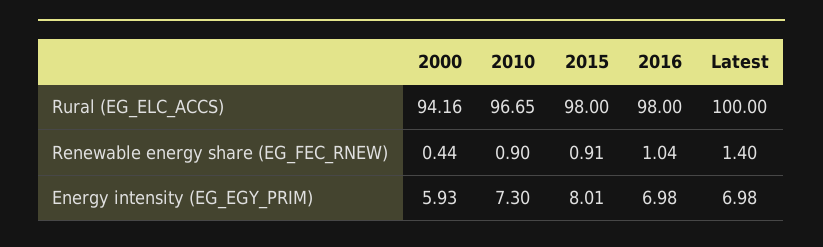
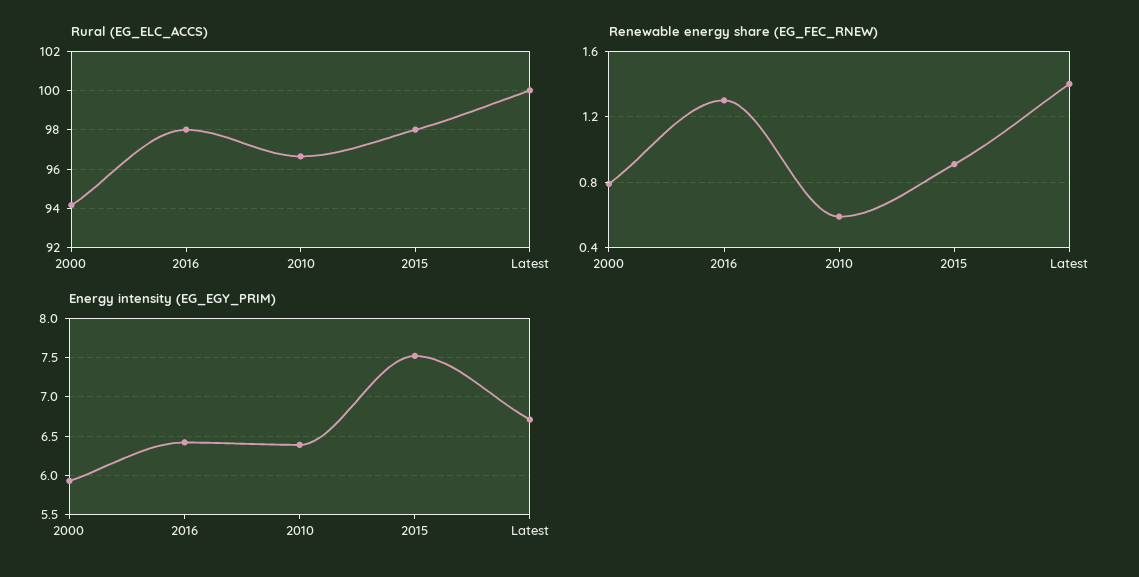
Renewable energy share (EG_FEC_RNEW), 2000: 0.44 -> 0.8
Renewable energy share (EG_FEC_RNEW), 2010: 0.9 -> 0.6
Renewable energy share (EG_FEC_RNEW), 2016: 1.04 -> 1.3
Energy intensity (EG_EGY_PRIM), 2010: 7.3 -> 6.4
Energy intensity (EG_EGY_PRIM), 2015: 8.01 -> 7.5
Energy intensity (EG_EGY_PRIM), 2016: 6.98 -> 6.4
Energy intensity (EG_EGY_PRIM), Latest: 6.98 -> 6.7

